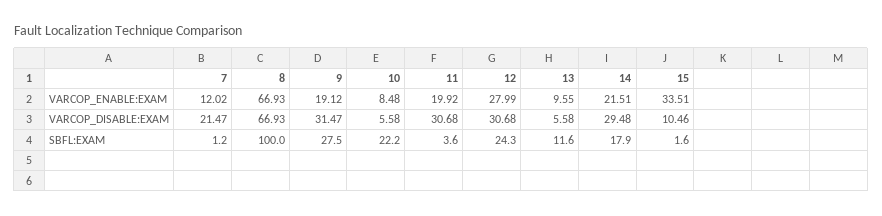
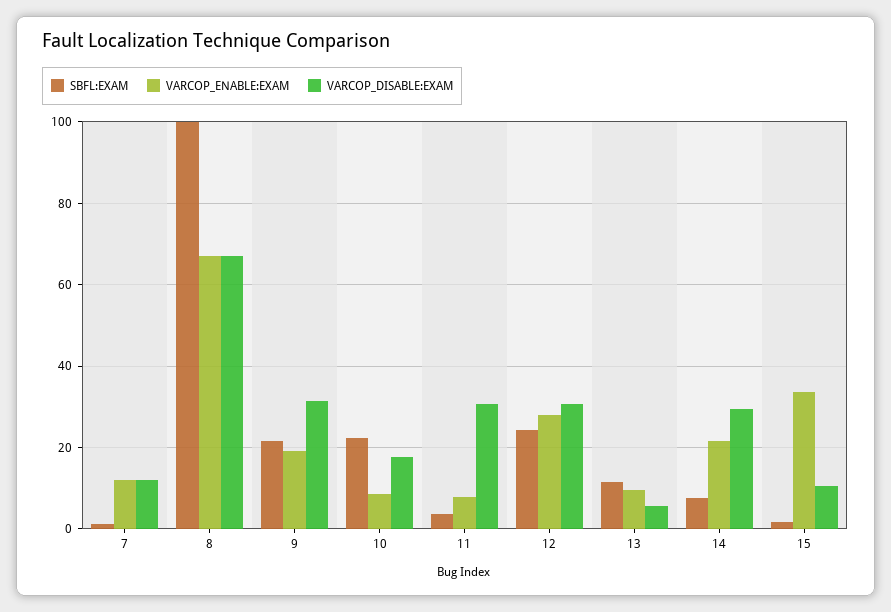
VARCOP_ENABLE:EXAM, 11: 19.92 -> 8
VARCOP_DISABLE:EXAM, 7: 21.47 -> 12
VARCOP_DISABLE:EXAM, 10: 5.58 -> 18
SBFL:EXAM, 9: 27.5 -> 22
SBFL:EXAM, 14: 17.9 -> 8

